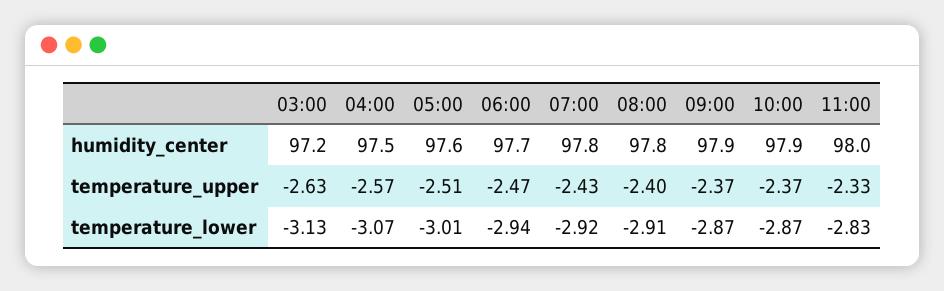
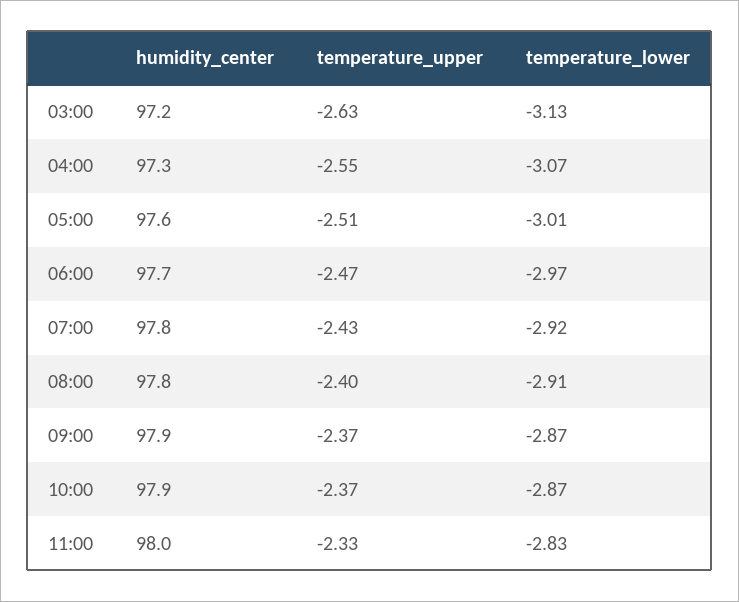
04:00, humidity_center: 97.5 -> 97.3
04:00, temperature_upper: -2.57 -> -2.55
06:00, temperature_lower: -2.94 -> -2.97

